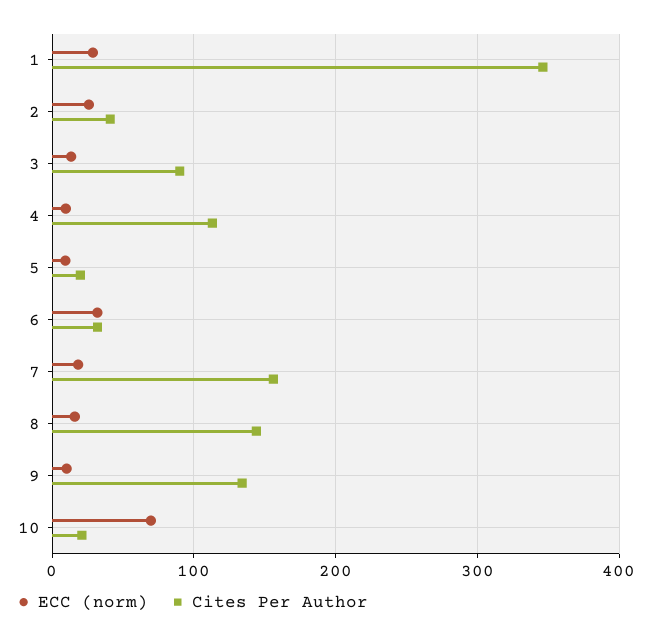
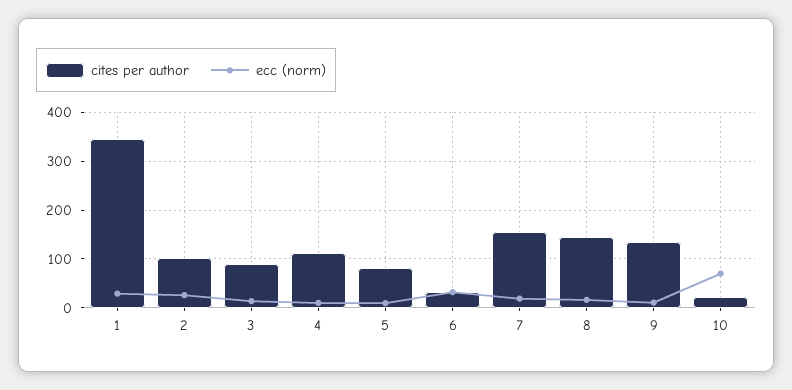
Cites Per Author, 2: 40 -> 100
Cites Per Author, 5: 20 -> 80

